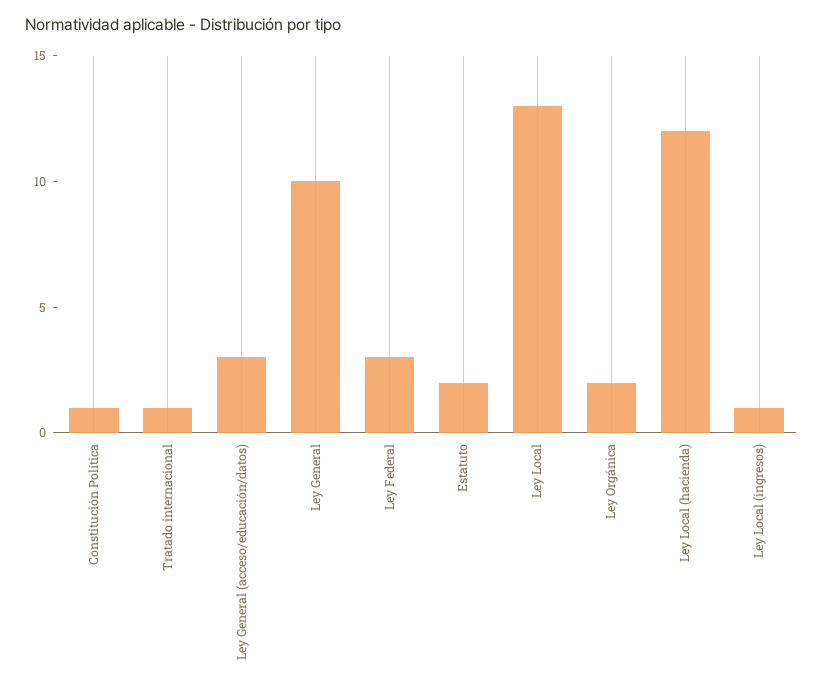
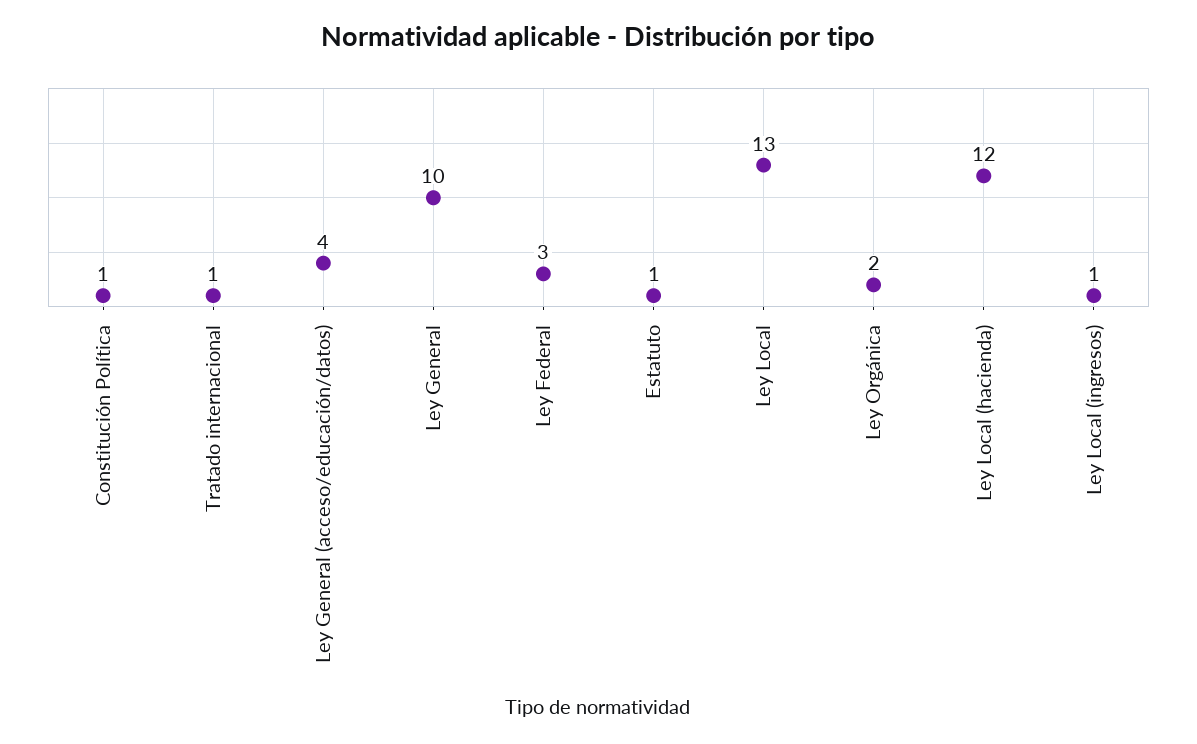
Ley General (acceso/educación/datos): 3 -> 4
Estatuto: 2 -> 1

